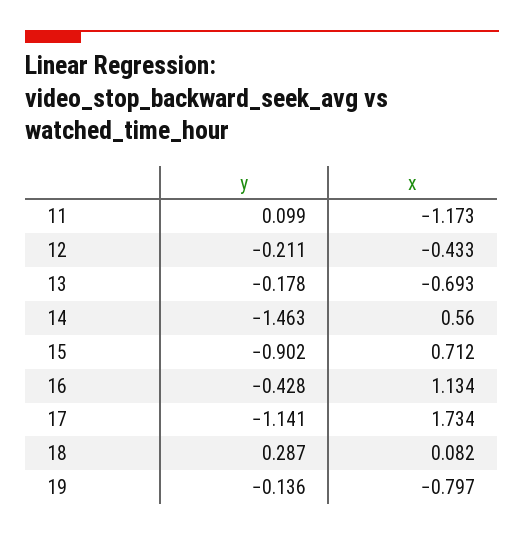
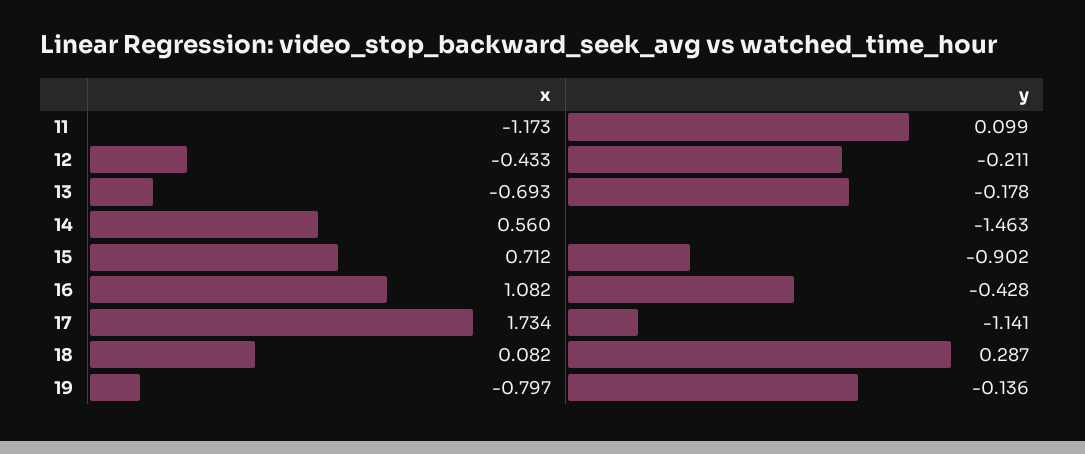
x, 16: 1.134 -> 1.082

